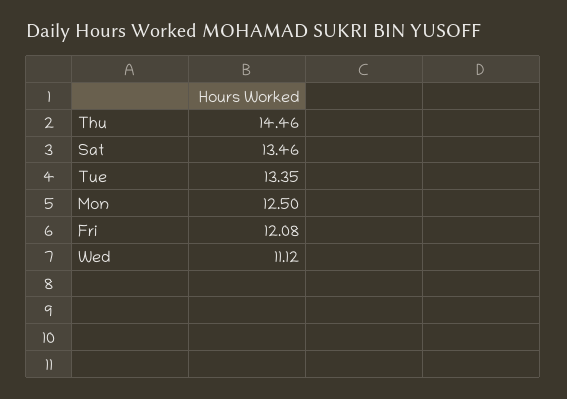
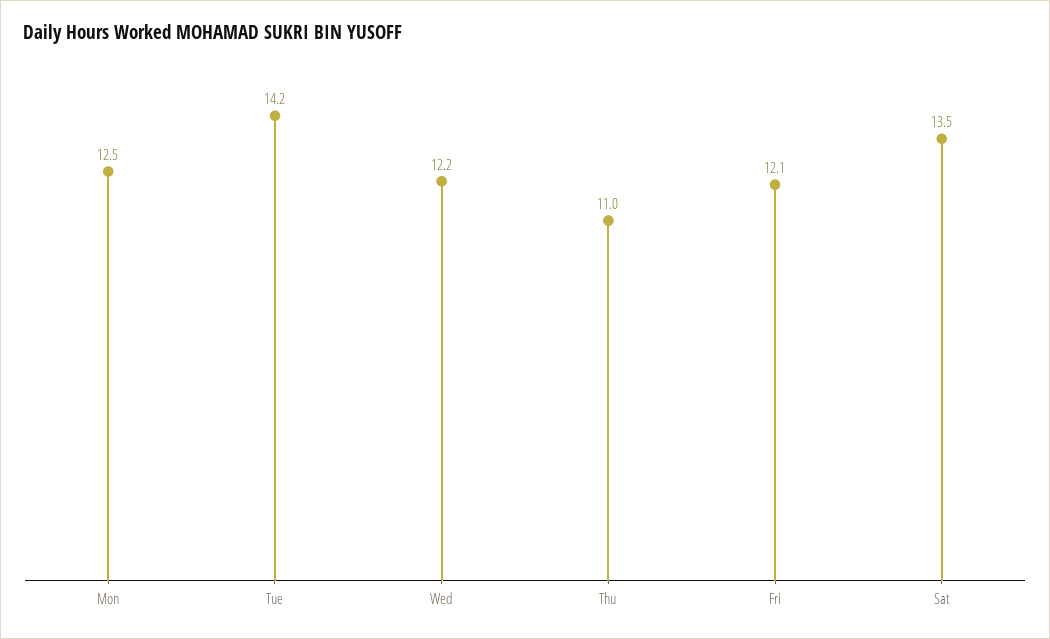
Thu: 14.46 -> 11
Tue: 13.35 -> 14.2
Wed: 11.12 -> 12.2

